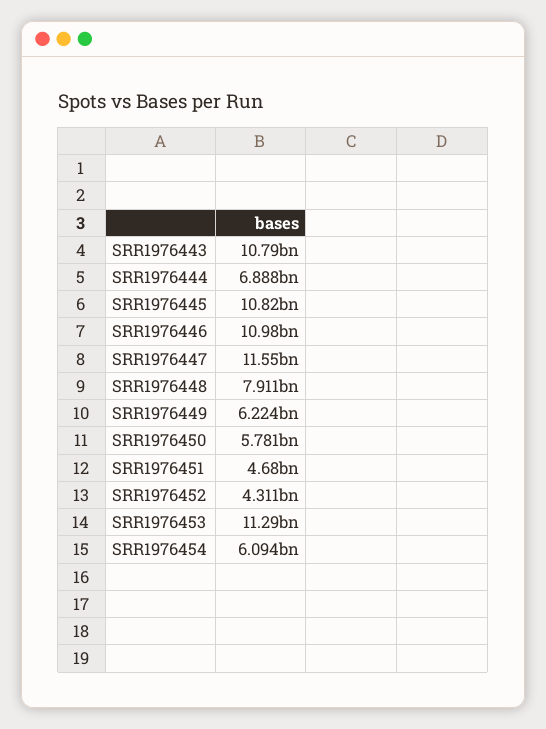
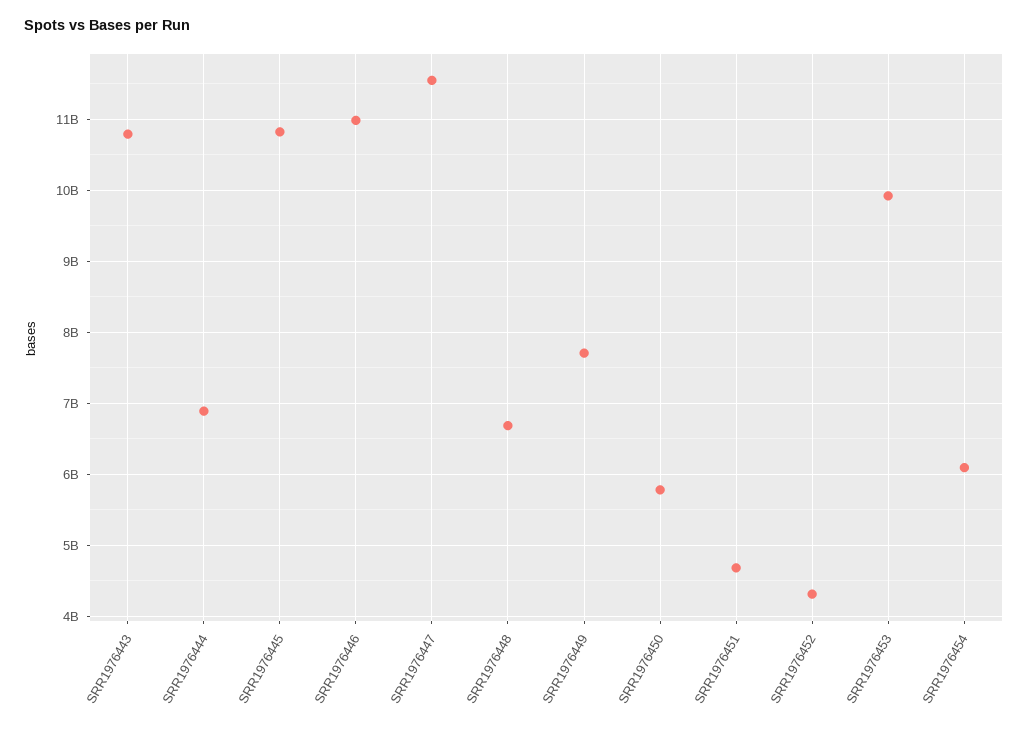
SRR1976448: 7911000000 -> 6700000000
SRR1976449: 6224000000 -> 7700000000
SRR1976453: 11290000000 -> 9900000000

